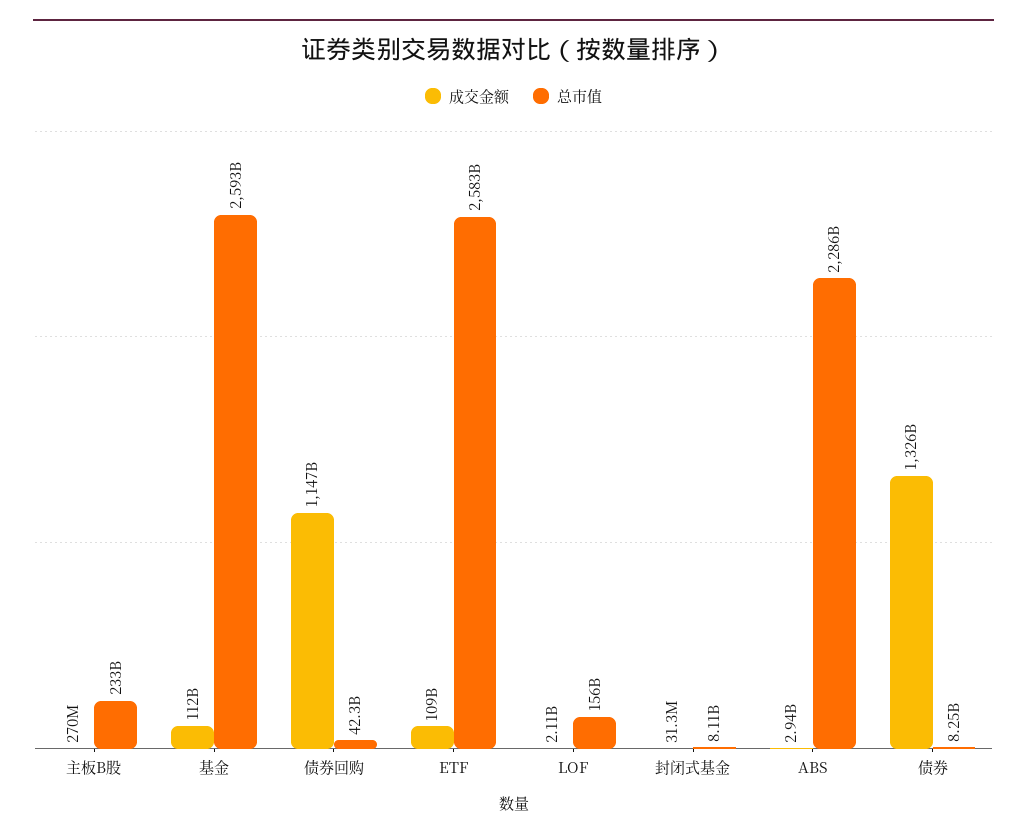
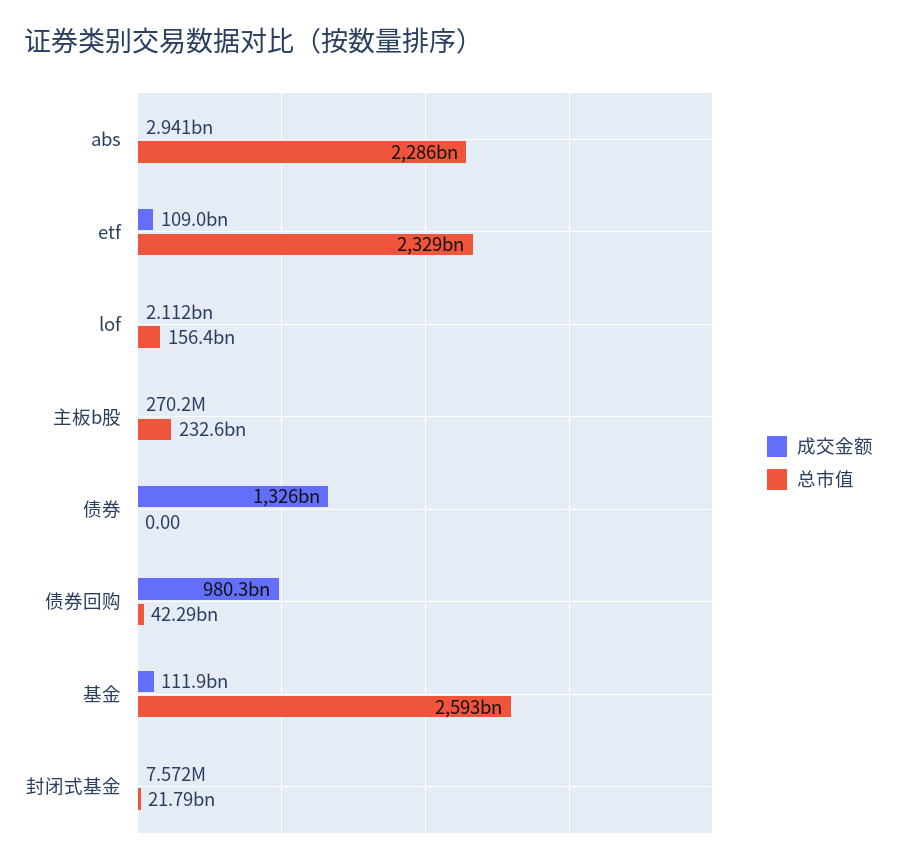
成交金额, 债券回购: 1147000000000 -> 980300000000
总市值, ETF: 2583000000000 -> 2329000000000
成交金额, 封闭式基金: 31300000 -> 7572000
总市值, 封闭式基金: 8110000000 -> 21790000000
总市值, 债券: 8250000000 -> 0

